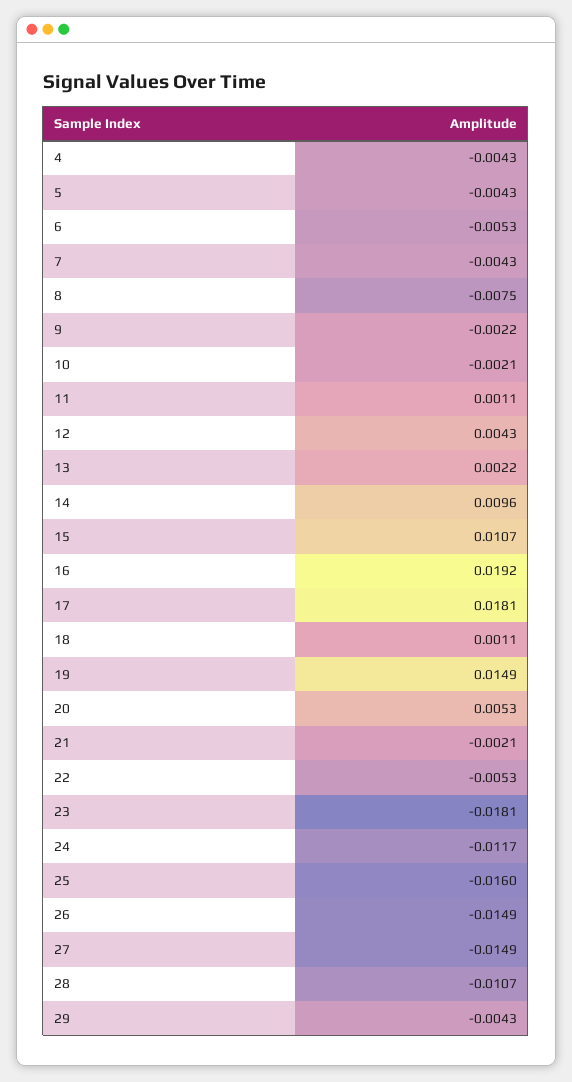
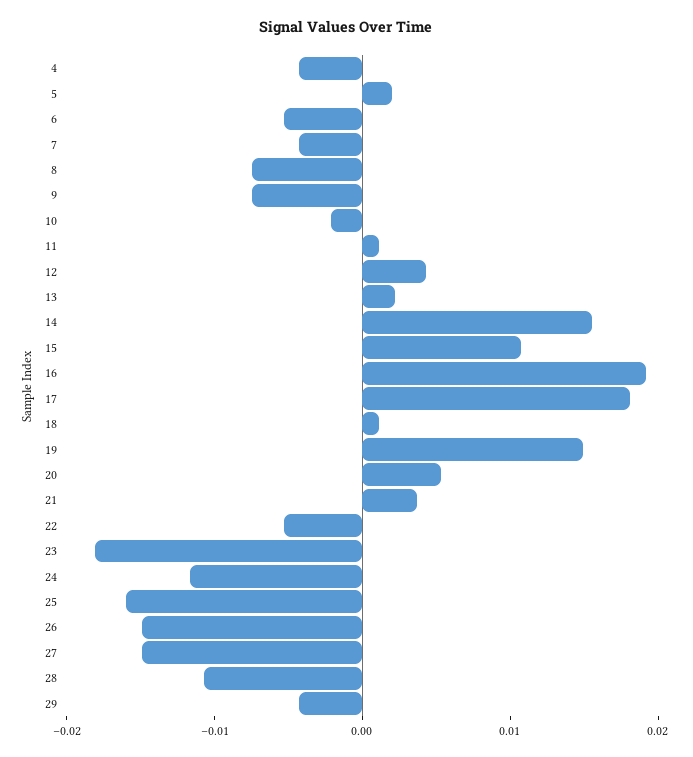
5: -0.0043 -> 0.002
9: -0.0022 -> -0.008
14: 0.0096 -> 0.016
21: -0.0021 -> 0.004

